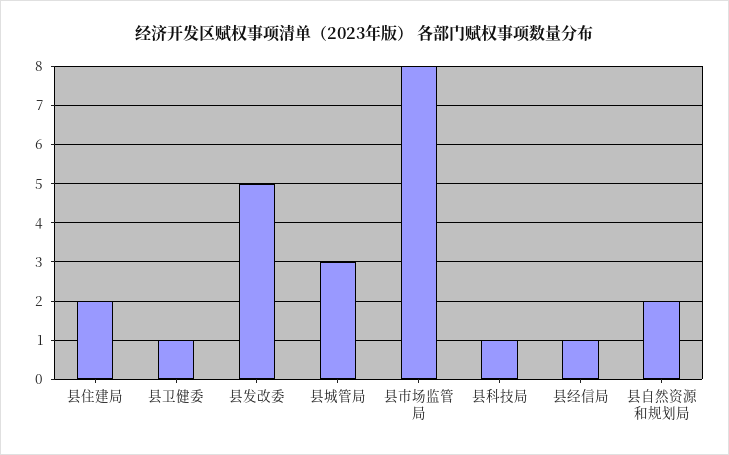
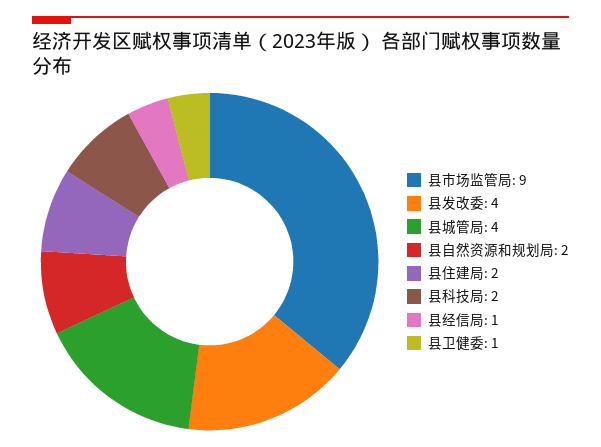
县发改委: 5 -> 4
县城管局: 3 -> 4
县市场监管局: 8 -> 9
县科技局: 1 -> 2

